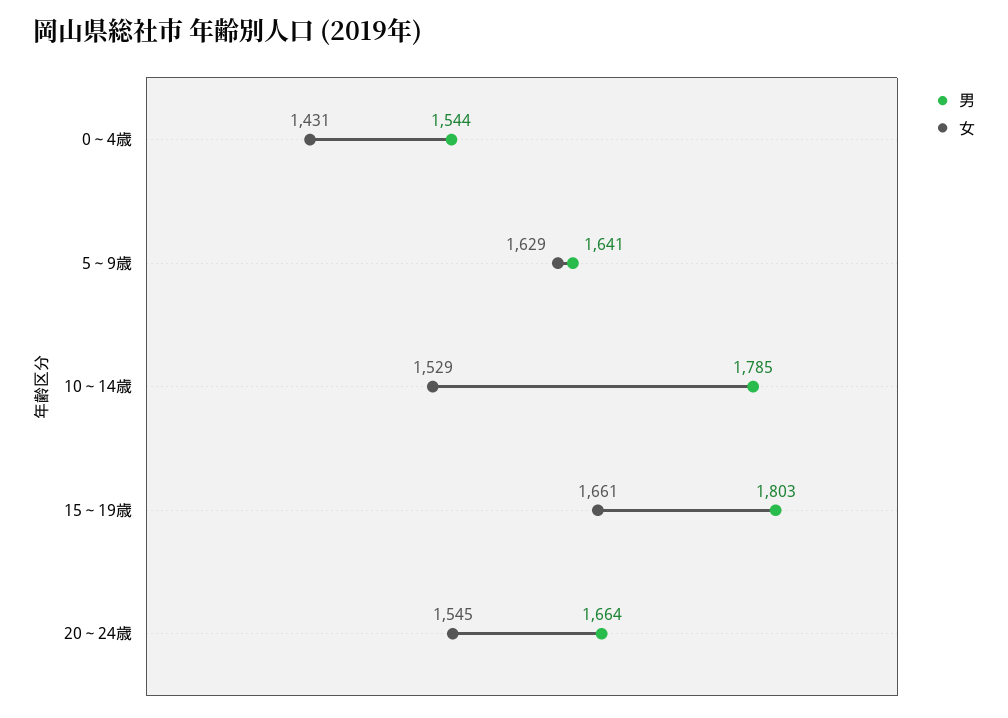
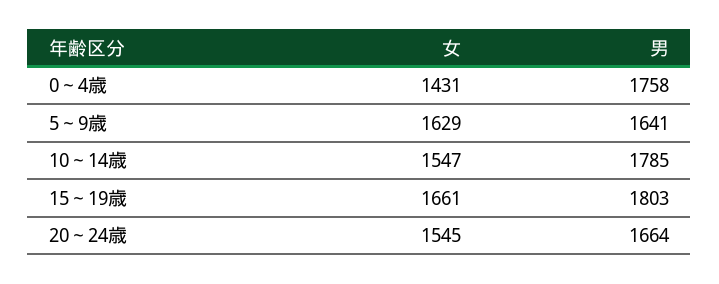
男, 0～4歳: 1544 -> 1758
女, 10～14歳: 1529 -> 1547

